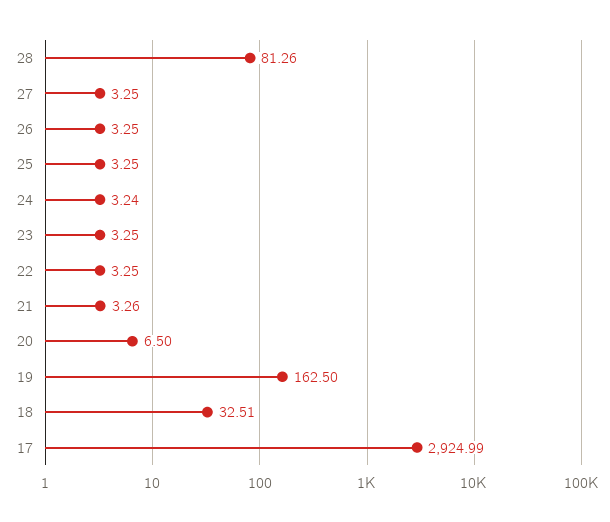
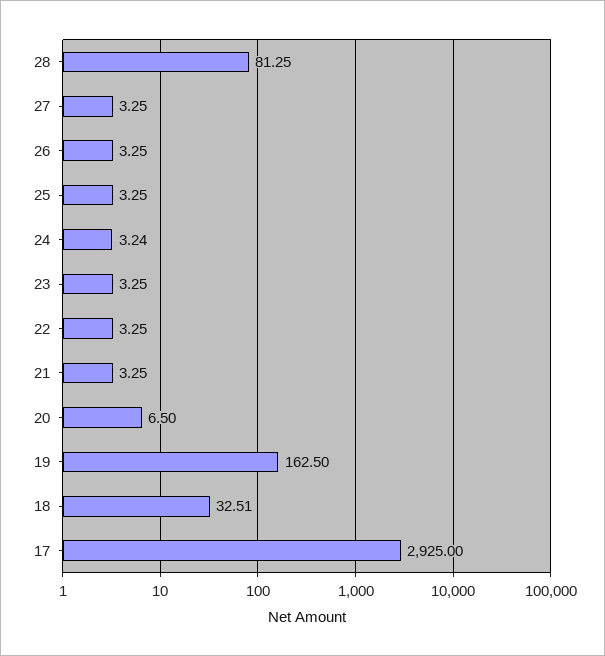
28: 81.26 -> 81.25
21: 3.26 -> 3.25
17: 2924.99 -> 2925

